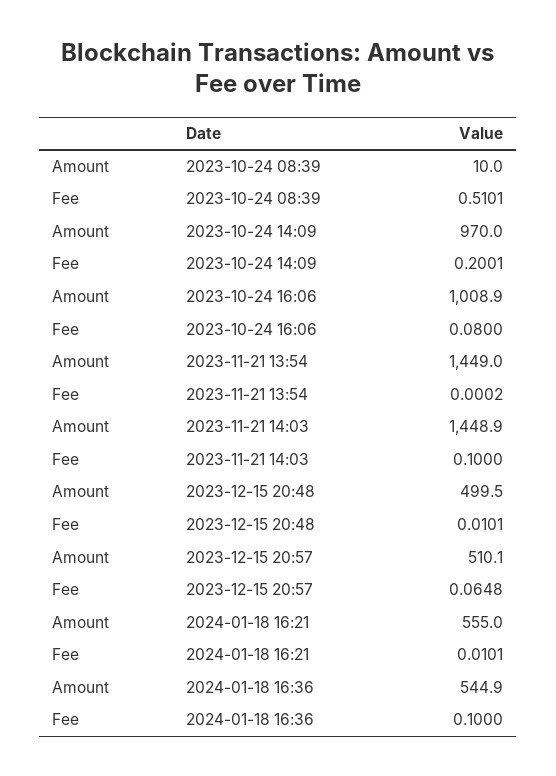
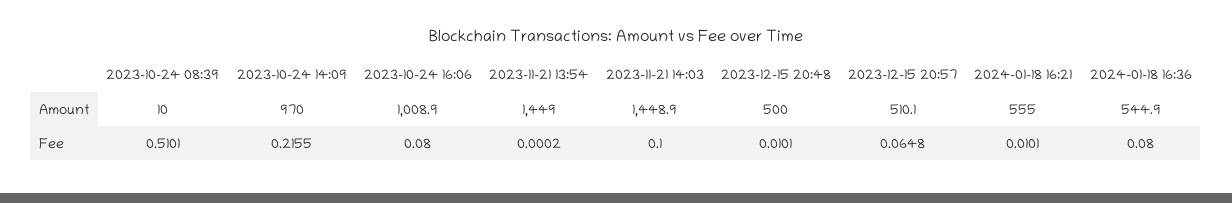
Fee, 2023-10-24 14:09: 0.2001 -> 0.2155
Amount, 2023-12-15 20:48: 499.5 -> 500
Fee, 2024-01-18 16:36: 0.1 -> 0.08

